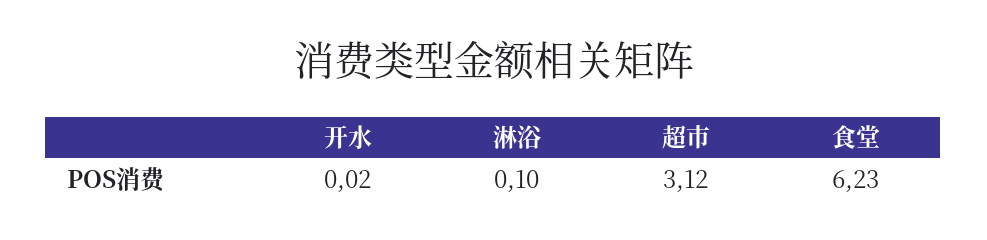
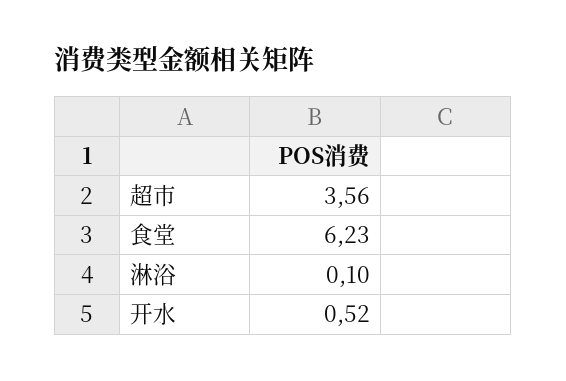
开水: 0.02 -> 0.52
超市: 3.12 -> 3.56

